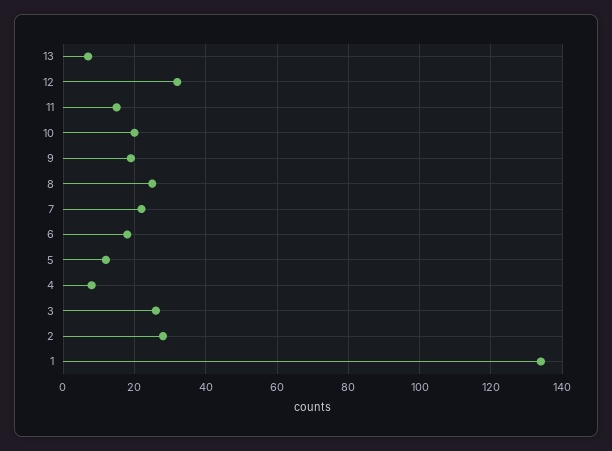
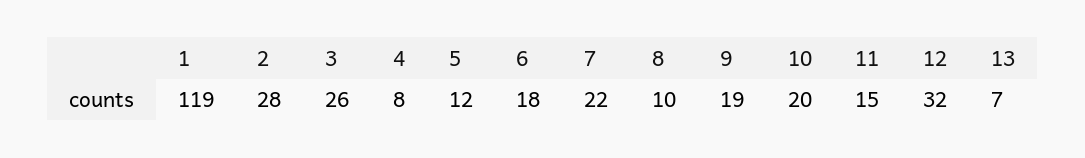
8: 25 -> 10
1: 135 -> 119

